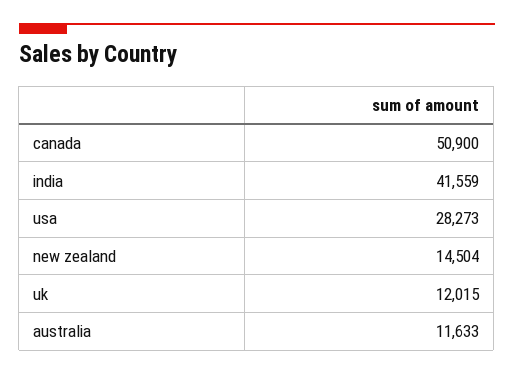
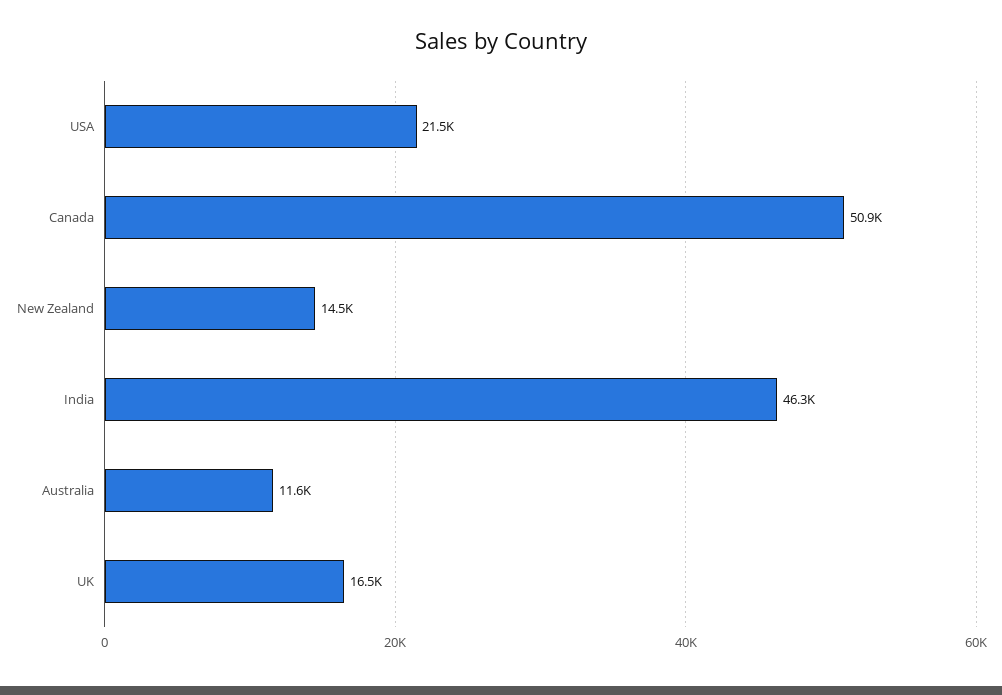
india: 41559 -> 46300
usa: 28273 -> 21500
uk: 12015 -> 16500

